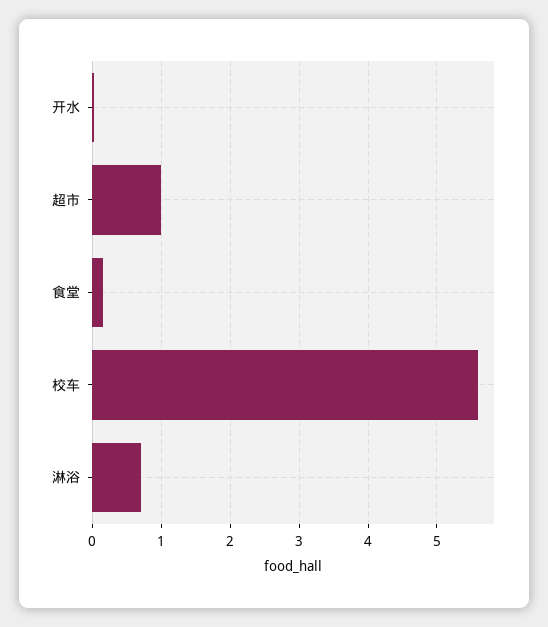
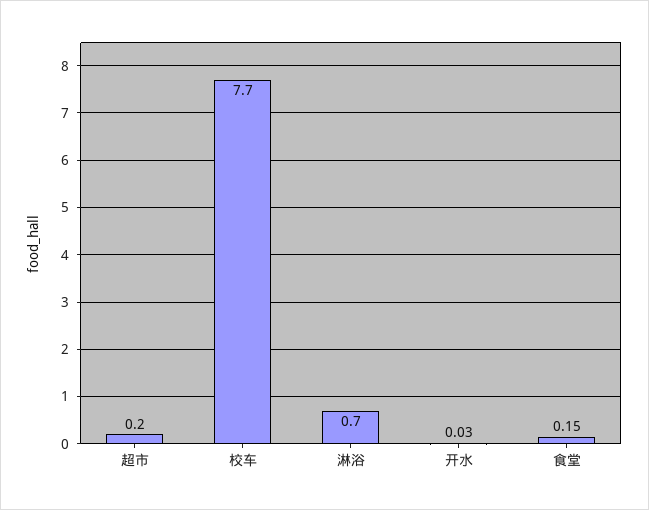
超市: 1 -> 0.2
校车: 5.6 -> 7.7

